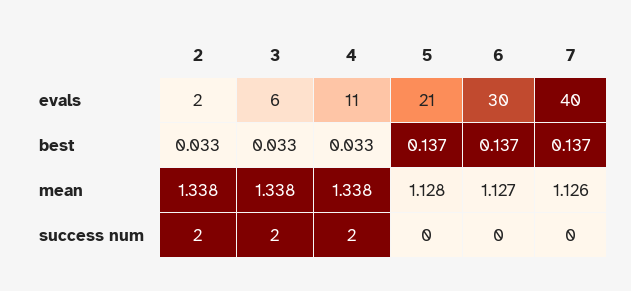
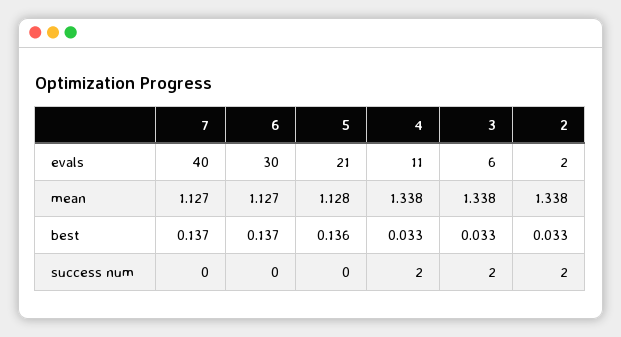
5, best: 0.137 -> 0.136
7, mean: 1.126 -> 1.127

